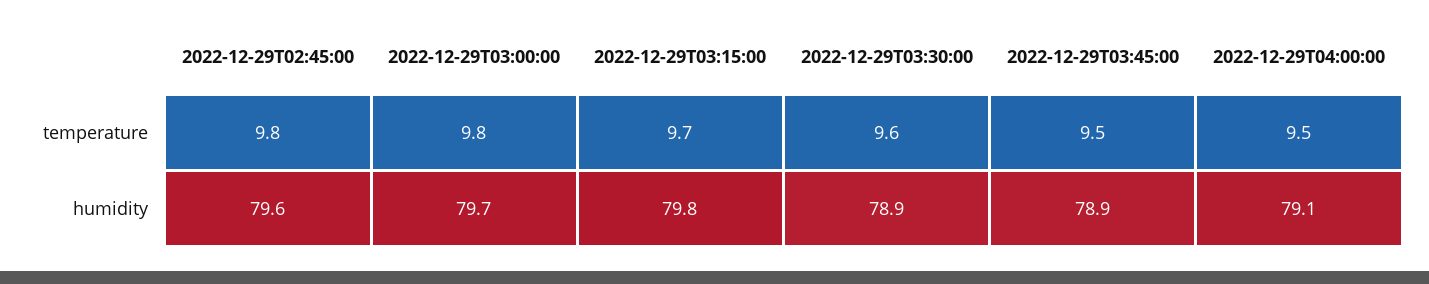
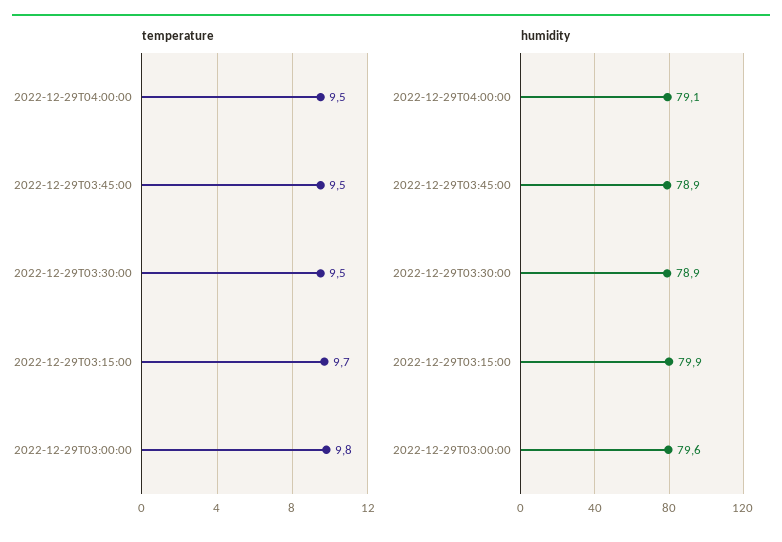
temperature, 2022-12-29T02:45:00: 9.8 -> none
temperature, 2022-12-29T03:30:00: 9.6 -> 9.5
humidity, 2022-12-29T02:45:00: 79.6 -> none
humidity, 2022-12-29T03:00:00: 79.7 -> 79.6
humidity, 2022-12-29T03:15:00: 79.8 -> 79.9

